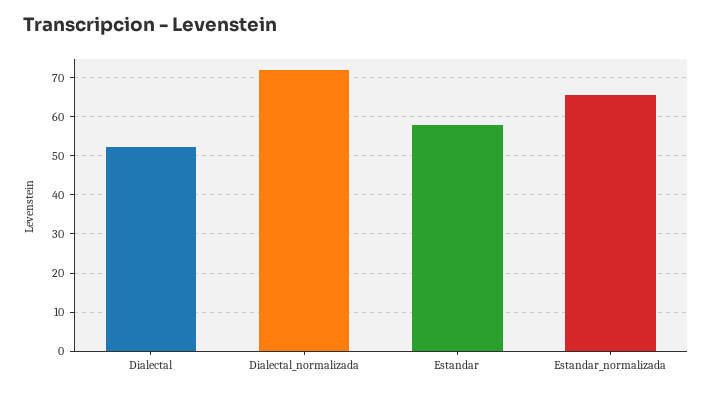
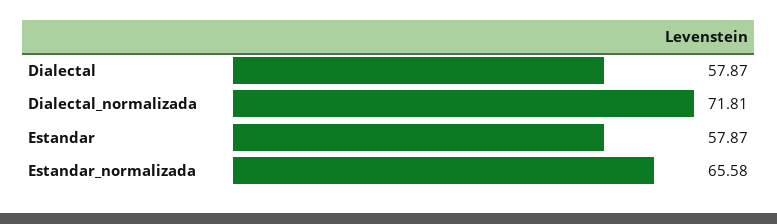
Dialectal: 52 -> 57.87

